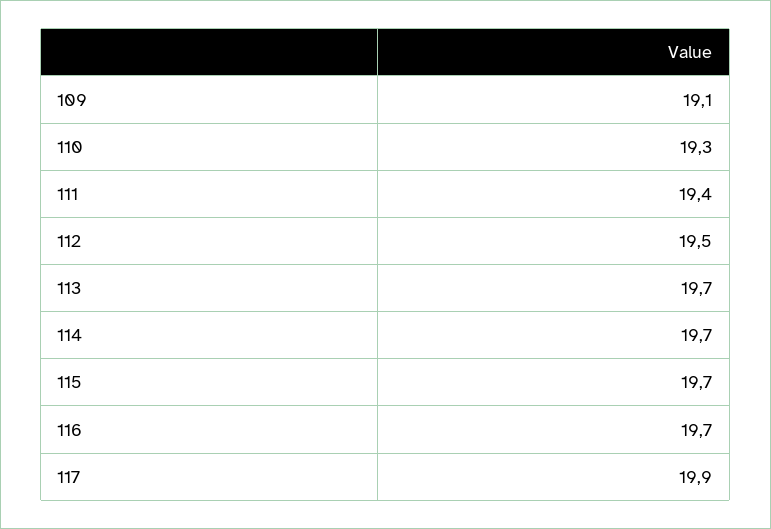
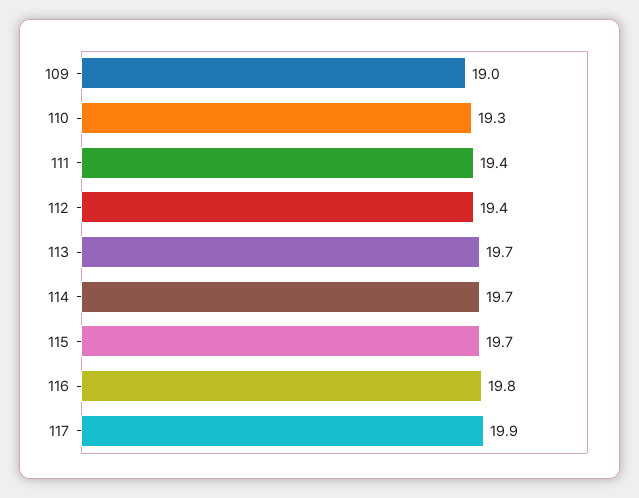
109: 19.1 -> 19
112: 19.5 -> 19.4
116: 19.7 -> 19.8

